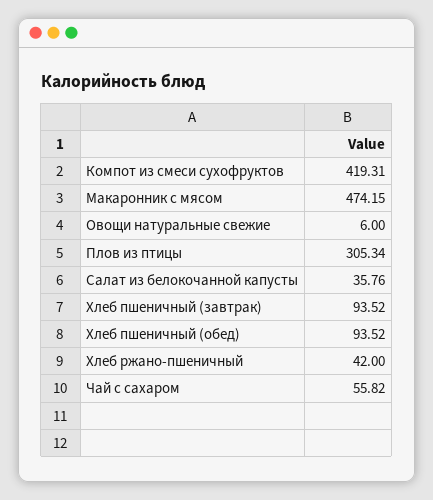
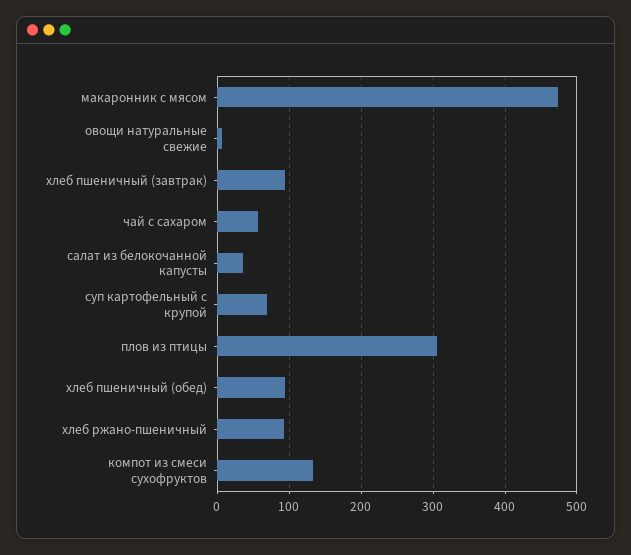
Компот из смеси сухофруктов: 419.31 -> 130
Хлеб ржано-пшеничный: 42 -> 90
суп картофельный с крупой: none -> 70

